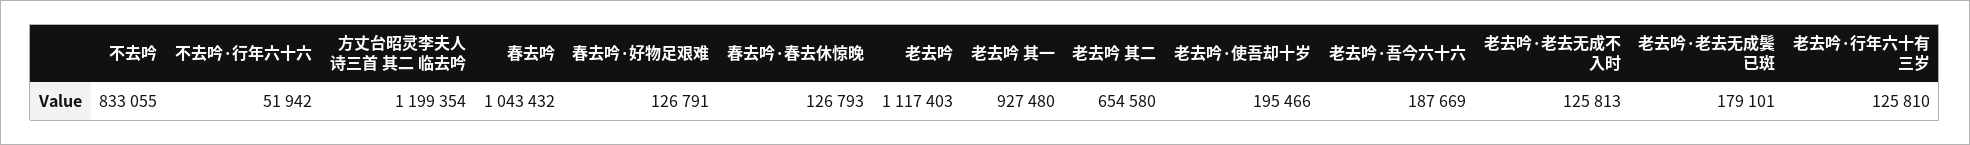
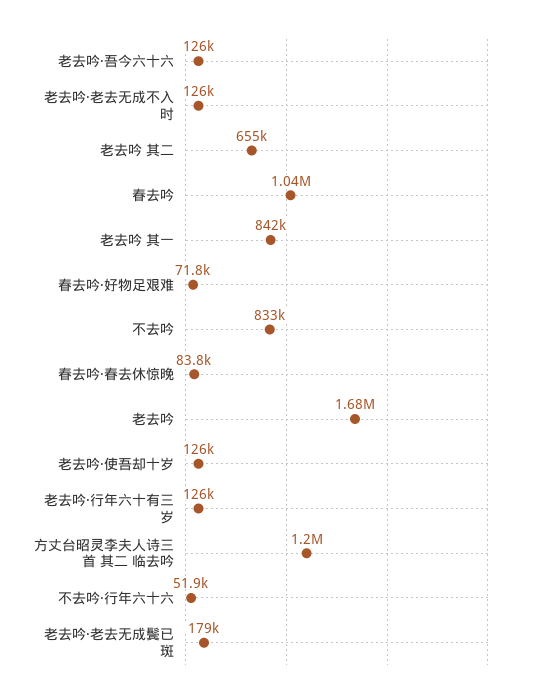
春去吟·好物足艰难: 126791 -> 71800
春去吟·春去休惊晚: 126793 -> 83800
老去吟: 1117403 -> 1680000
老去吟 其一: 927480 -> 842000
老去吟·使吾却十岁: 195466 -> 126000
老去吟·吾今六十六: 187669 -> 126000

